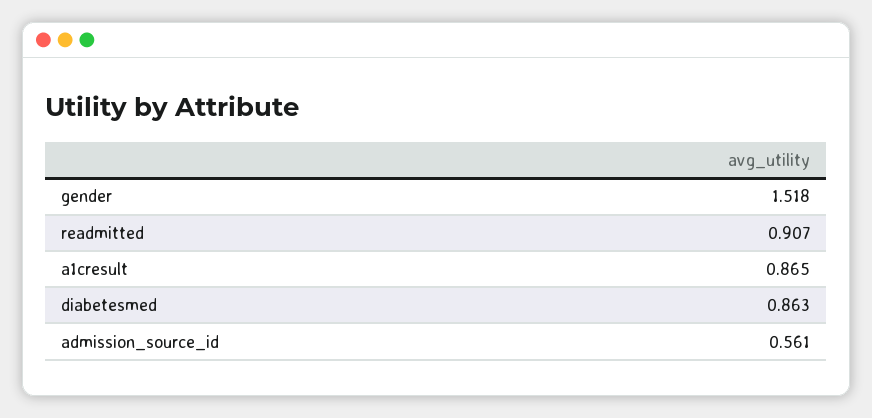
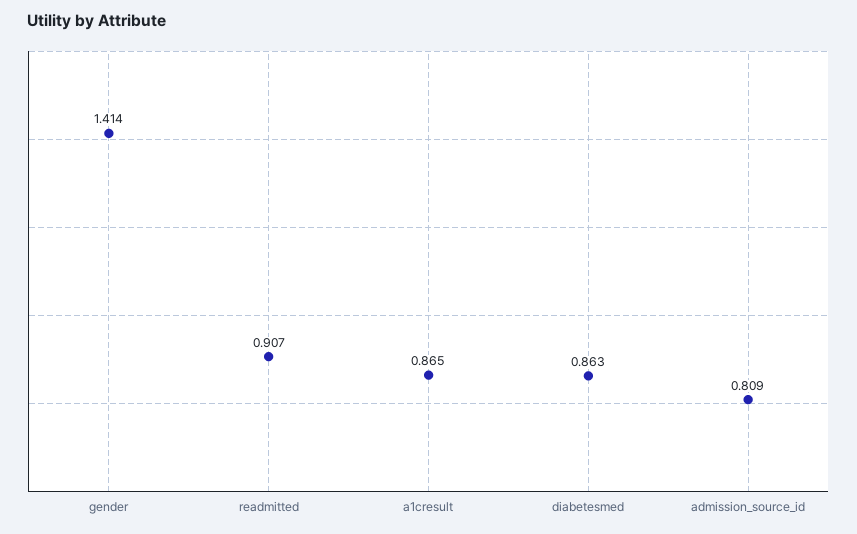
gender: 1.518 -> 1.414
admission_source_id: 0.561 -> 0.809

